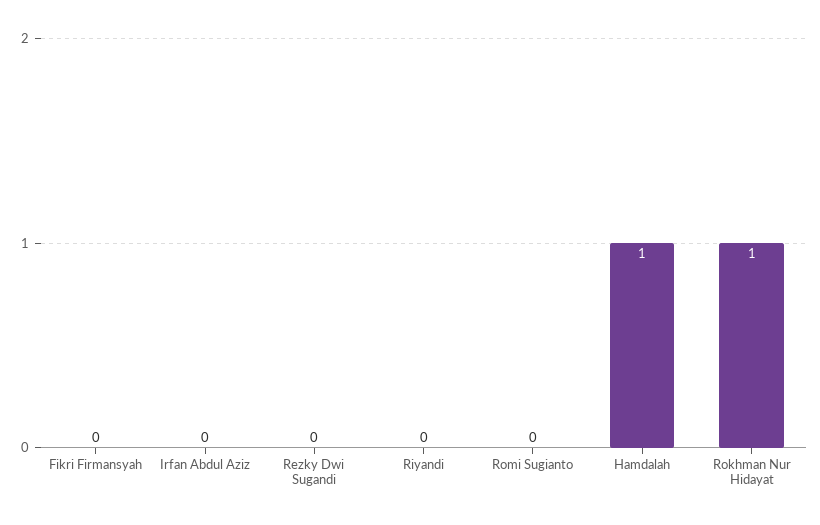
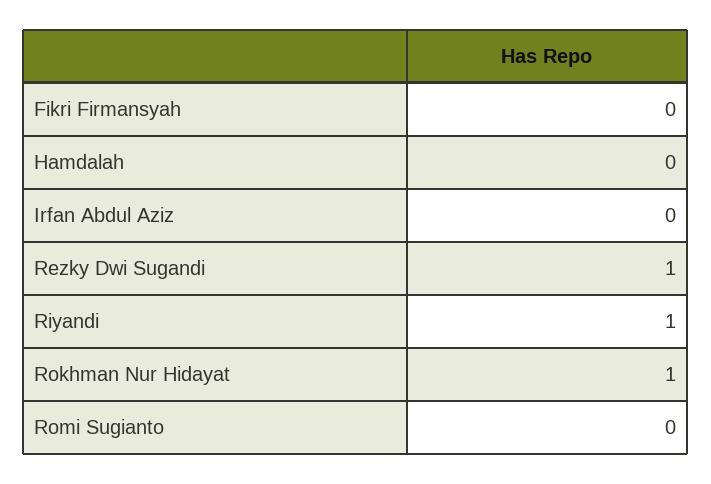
Rezky Dwi Sugandi: 0 -> 1
Riyandi: 0 -> 1
Hamdalah: 1 -> 0

